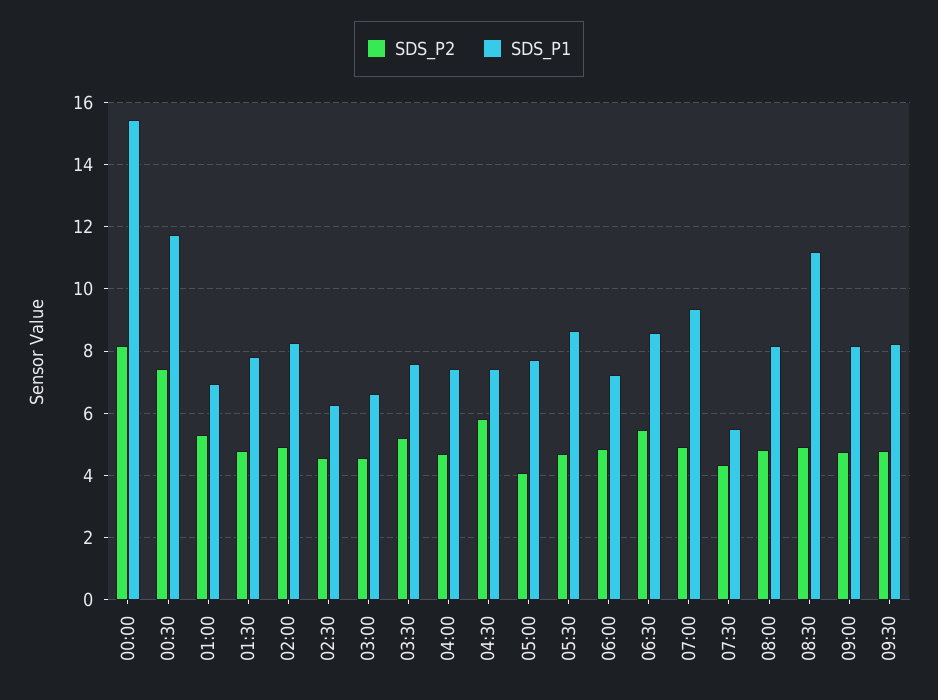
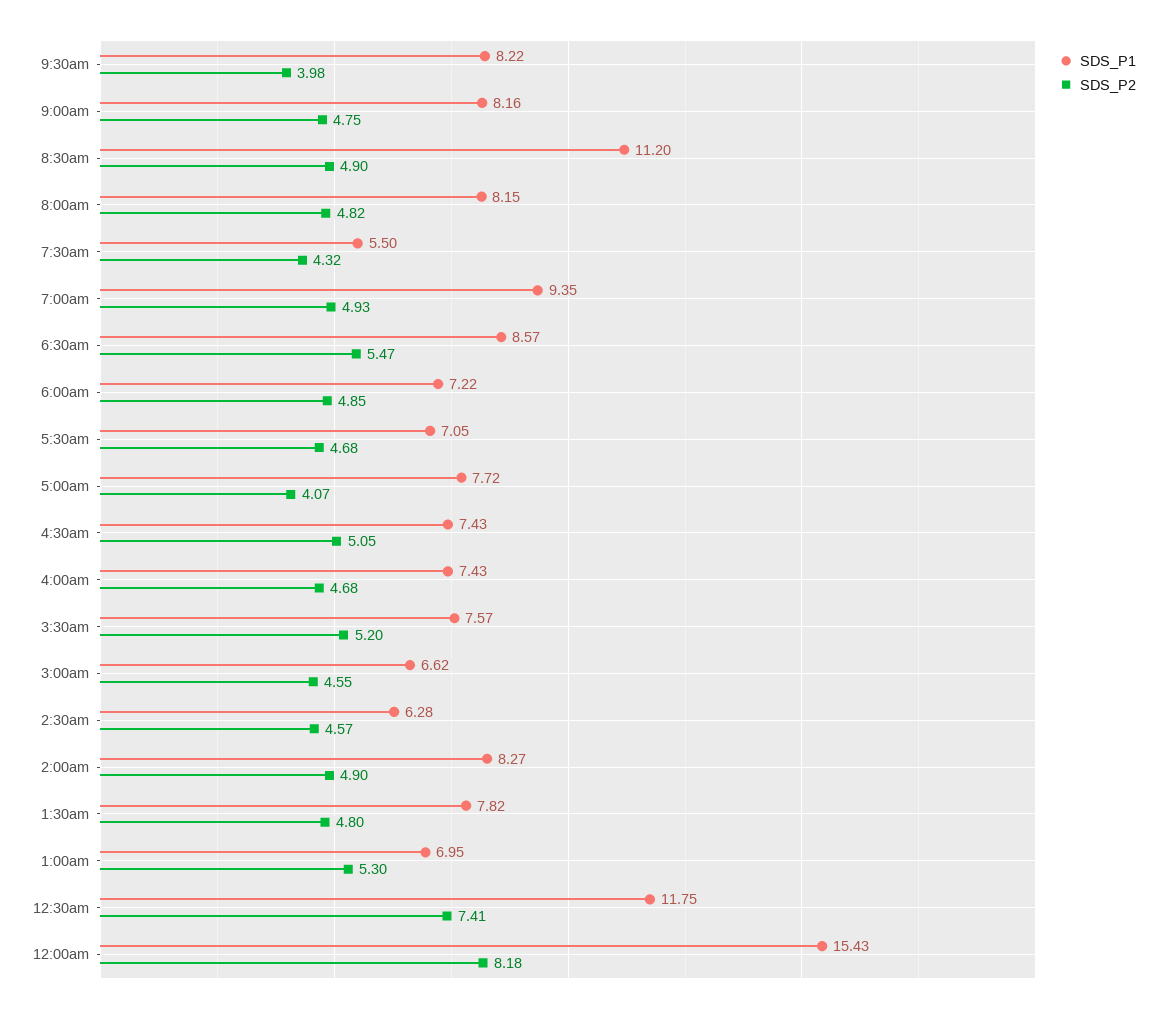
SDS_P2, 04:30: 5.8 -> 5.05
SDS_P1, 05:30: 8.6 -> 7.05
SDS_P2, 09:30: 4.8 -> 3.98

